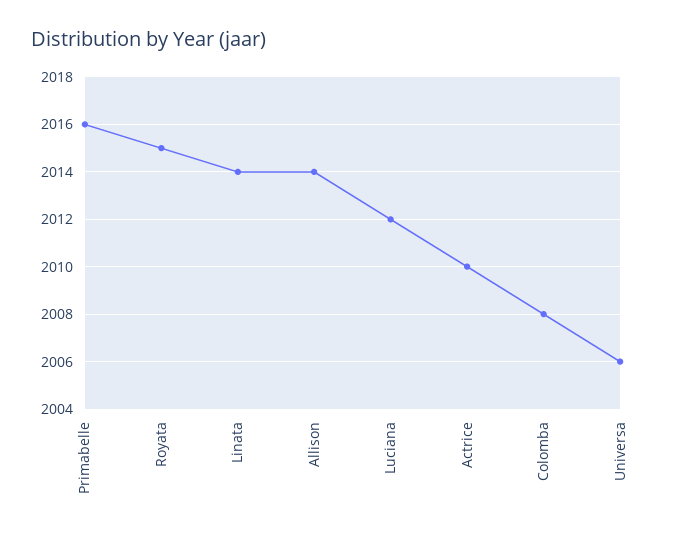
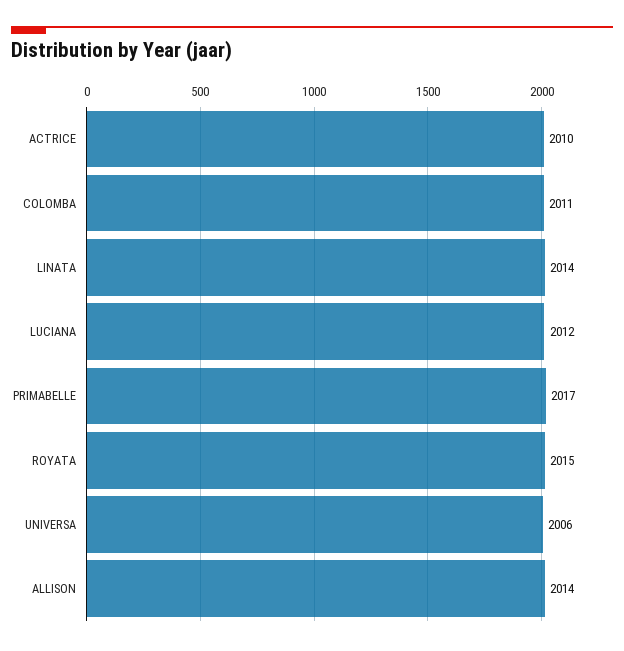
Primabelle: 2016 -> 2017
Colomba: 2008 -> 2011

